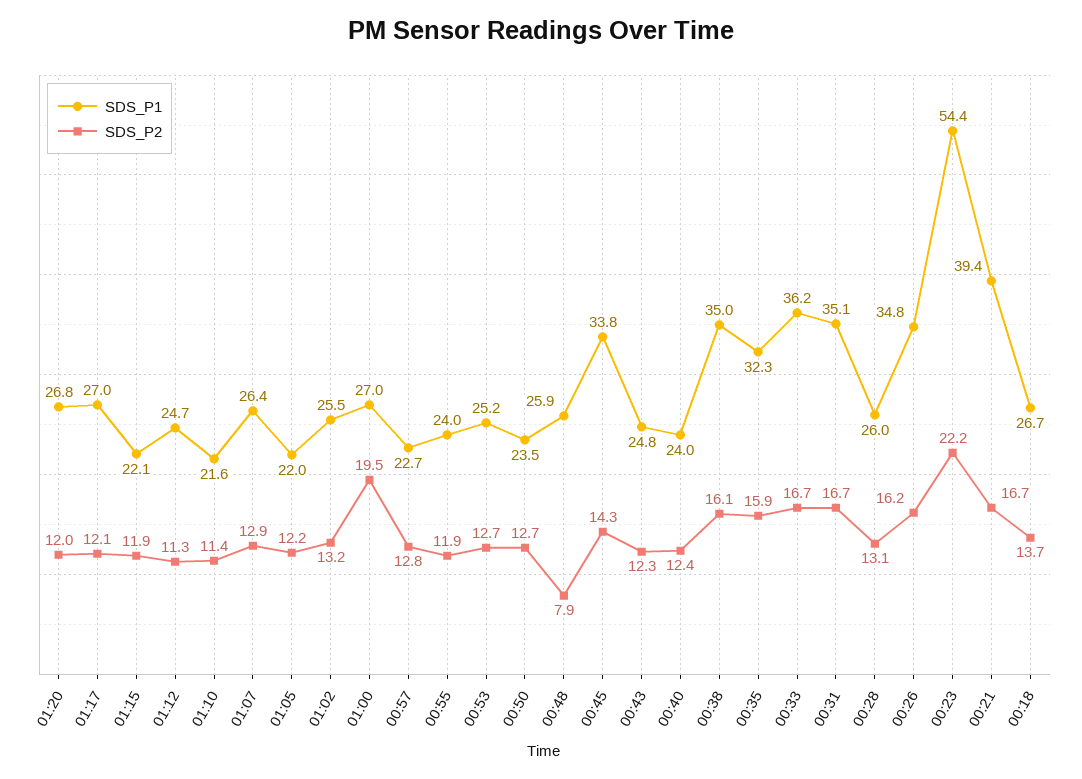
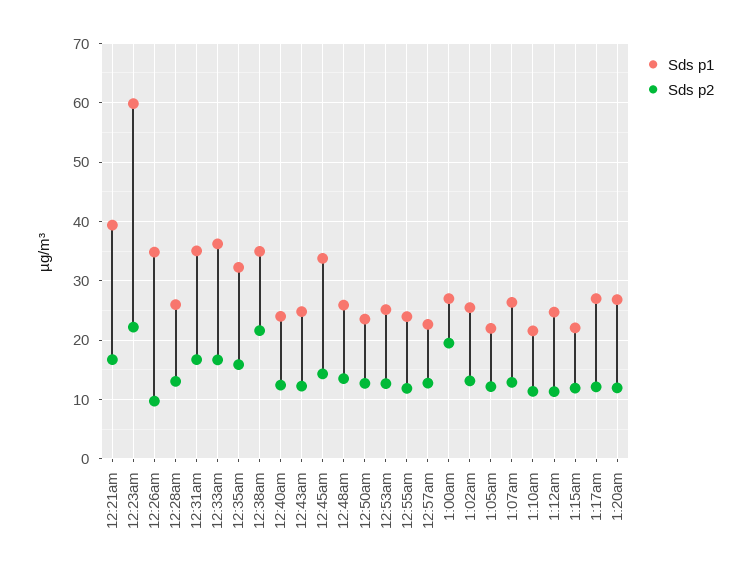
SDS_P2, 00:48: 7.9 -> 14
SDS_P2, 00:38: 16.1 -> 22
SDS_P2, 00:26: 16.2 -> 10
SDS_P1, 00:23: 54.4 -> 60
SDS_P1, 00:18: 26.7 -> none
SDS_P2, 00:18: 13.7 -> none

